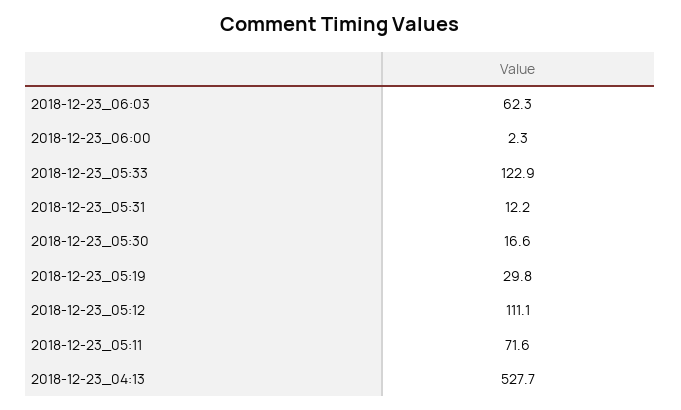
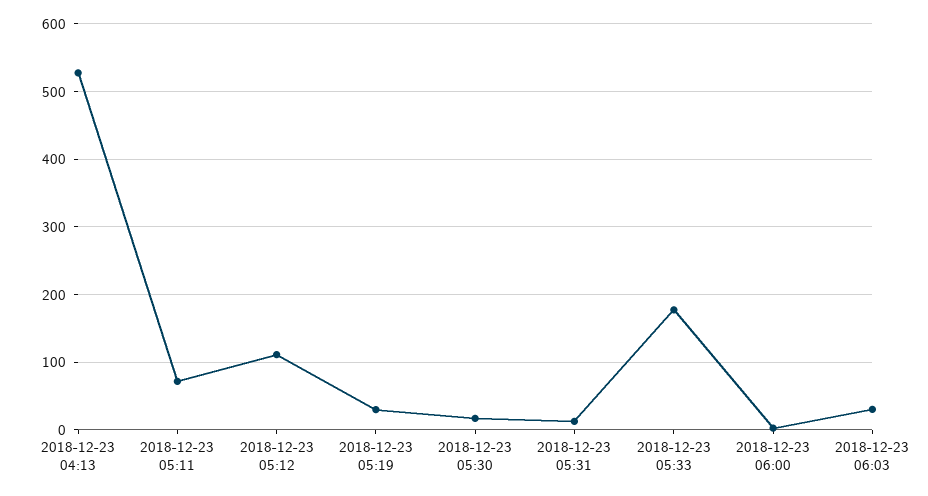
2018-12-23_06:03: 62.3 -> 30
2018-12-23_05:33: 122.9 -> 180

